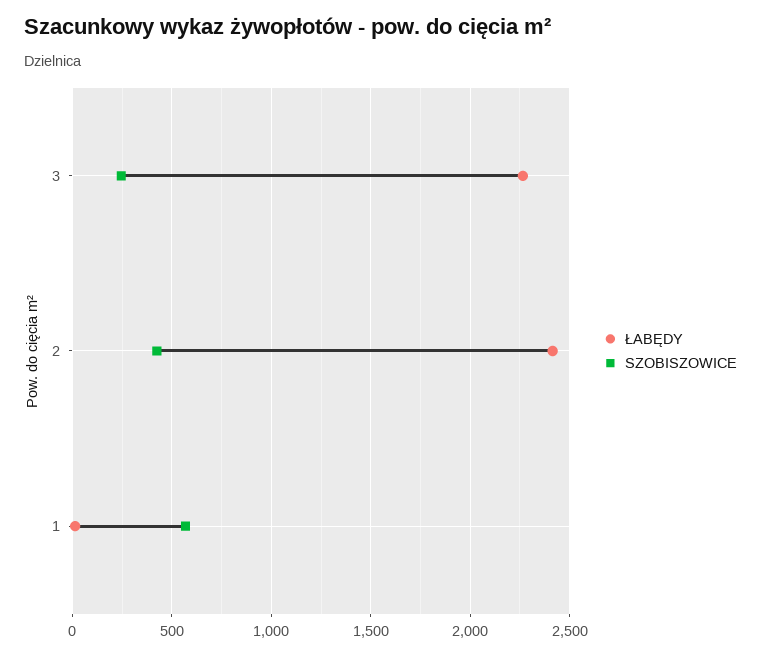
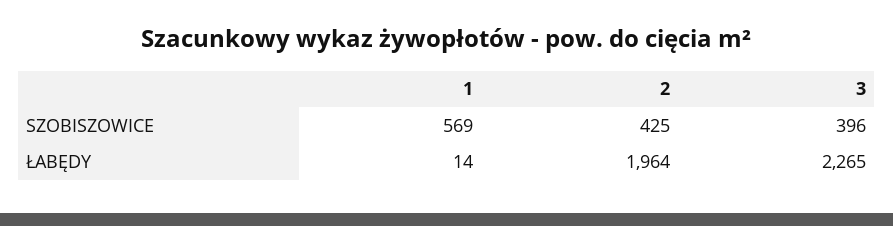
SZOBISZOWICE, 3: 250 -> 396
ŁABĘDY, 2: 2400 -> 1964

